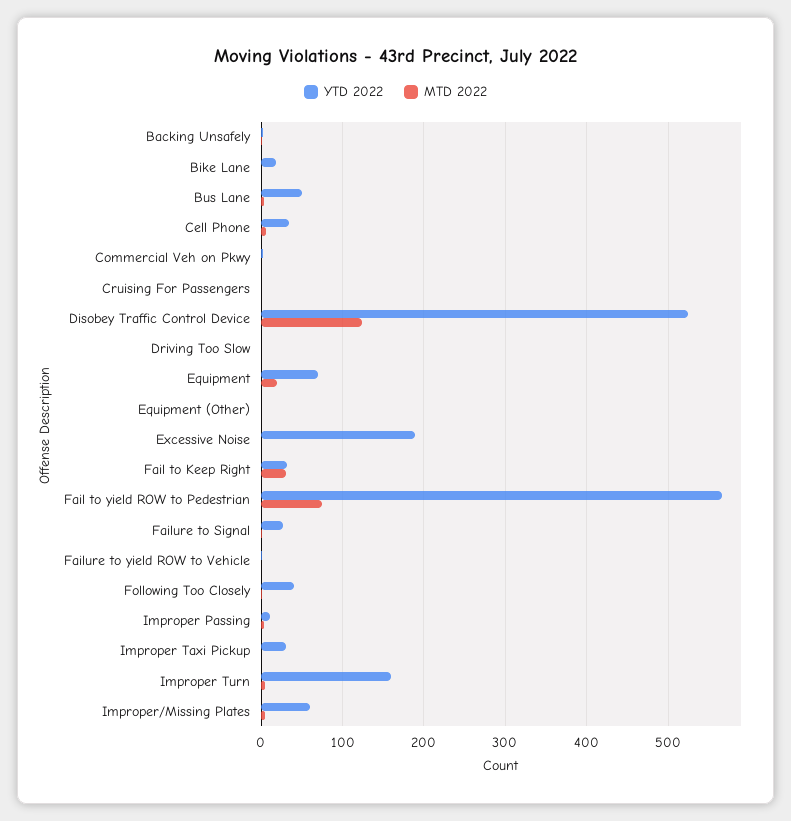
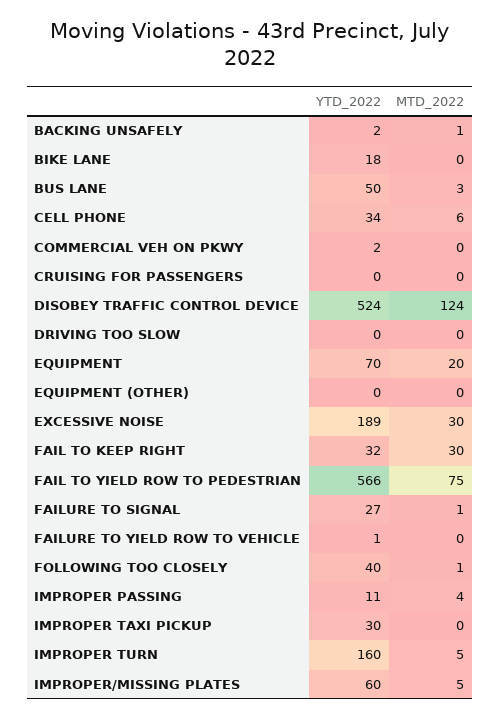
MTD 2022, Excessive Noise: 0 -> 30

